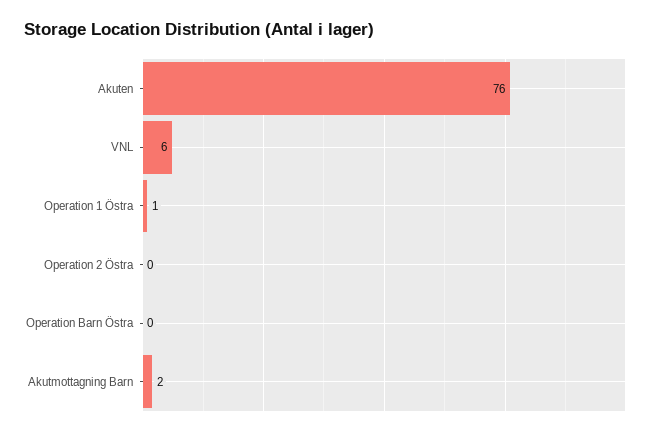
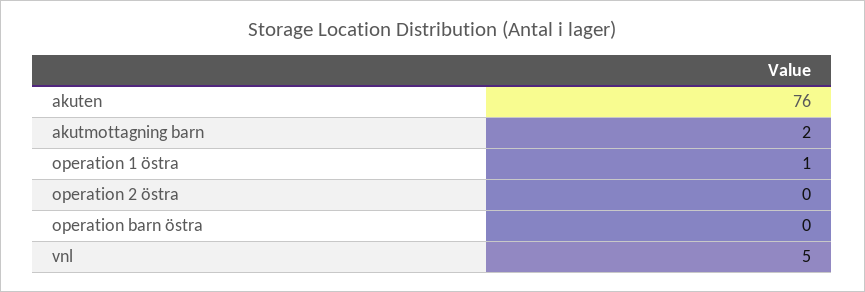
VNL: 6 -> 5

